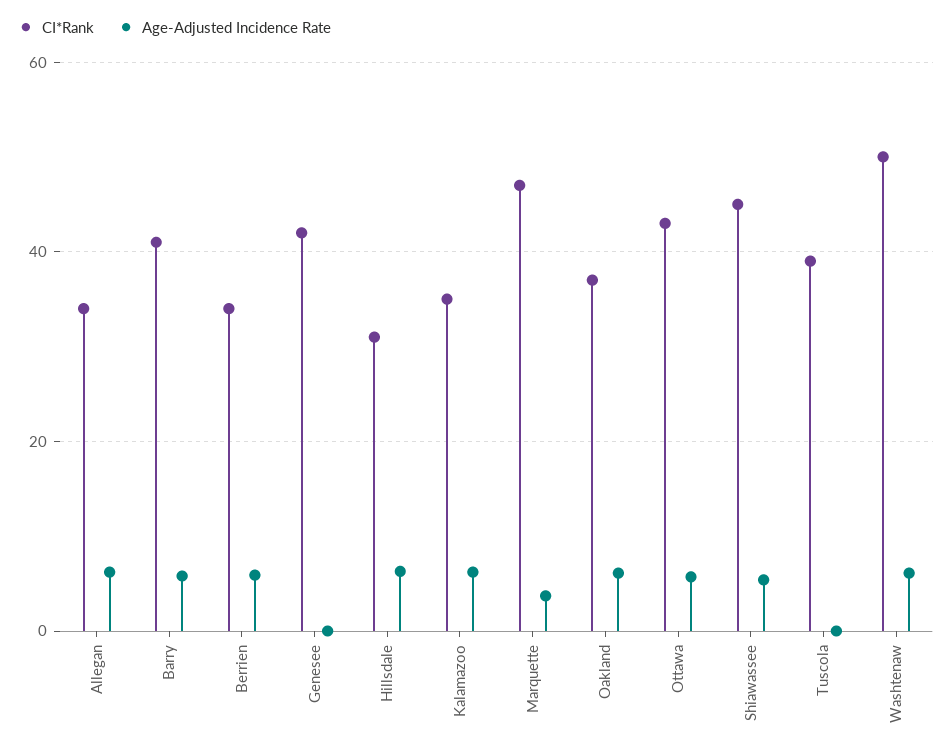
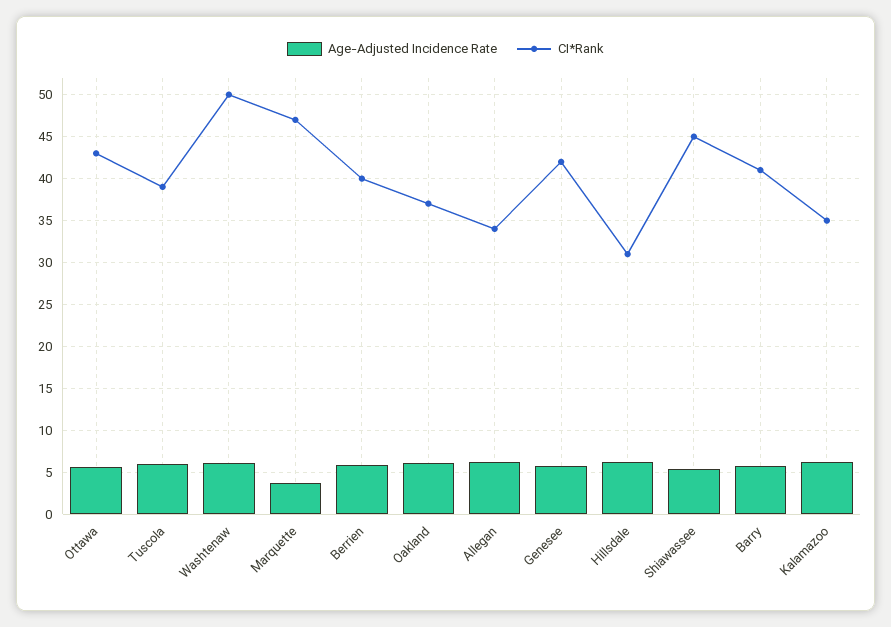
CI*Rank, Berrien: 34 -> 40
Age-Adjusted Incidence Rate, Genesee: 0 -> 6
Age-Adjusted Incidence Rate, Tuscola: 0 -> 6

